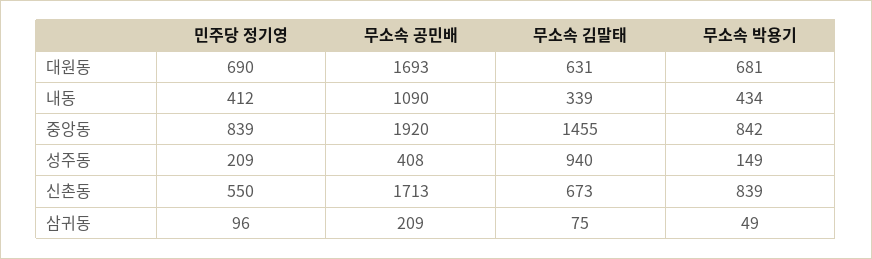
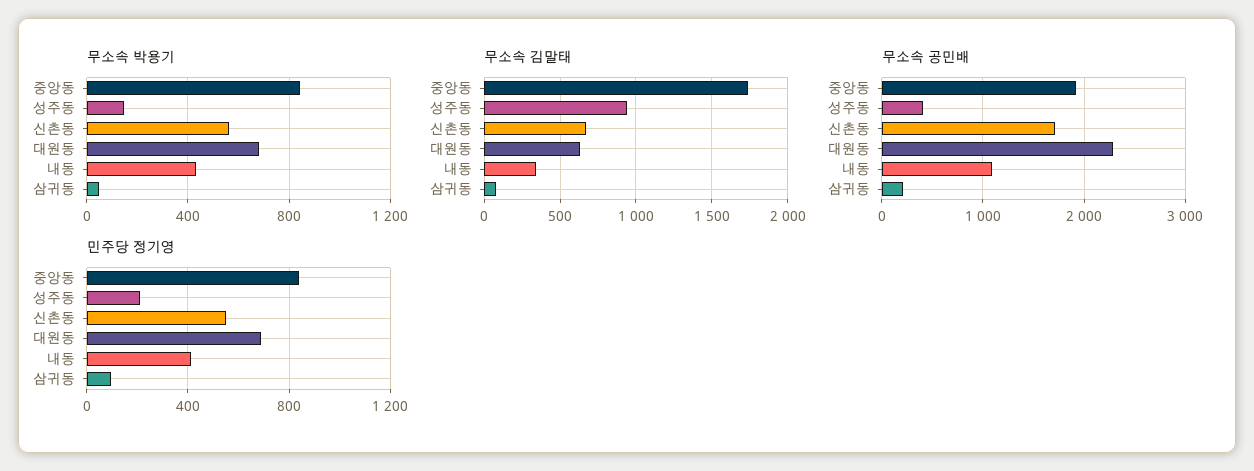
무소속 공민배, 대원동: 1693 -> 2300
무소속 김말태, 중앙동: 1455 -> 1750
무소속 박용기, 신촌동: 839 -> 550

